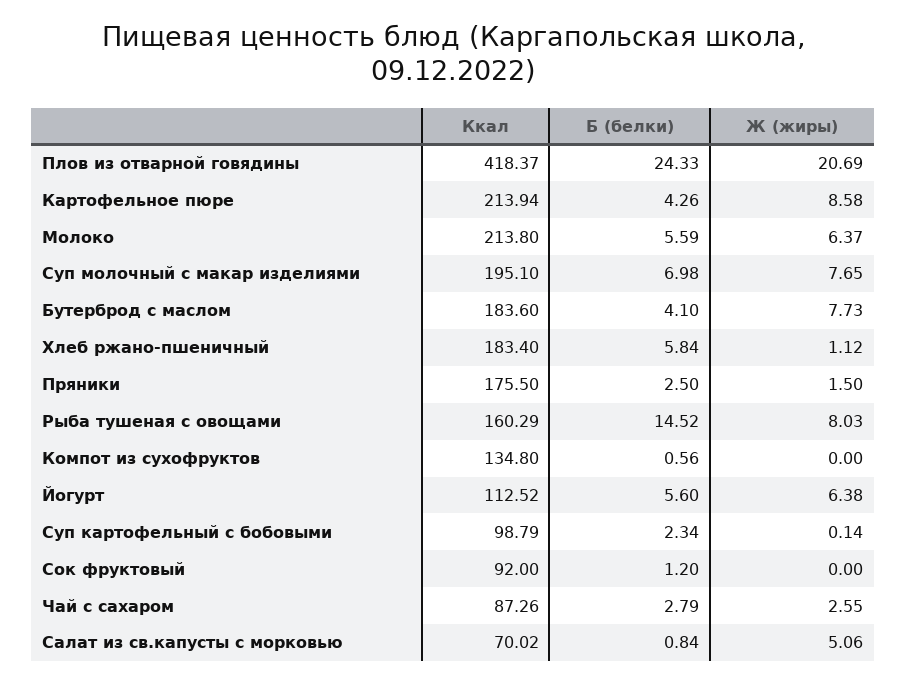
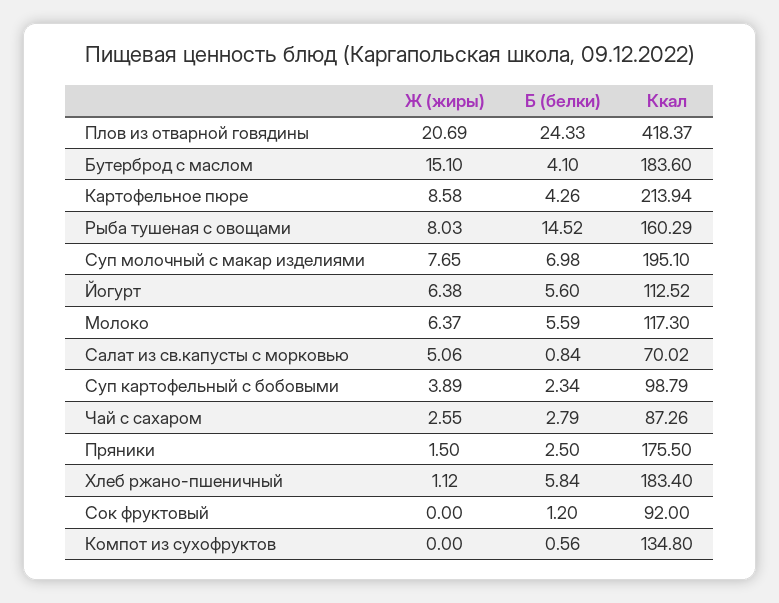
Ккал, Молоко: 213.8 -> 117.3
Ж (жиры), Бутерброд с маслом: 7.73 -> 15.1
Ж (жиры), Суп картофельный с бобовыми: 0.14 -> 3.89

